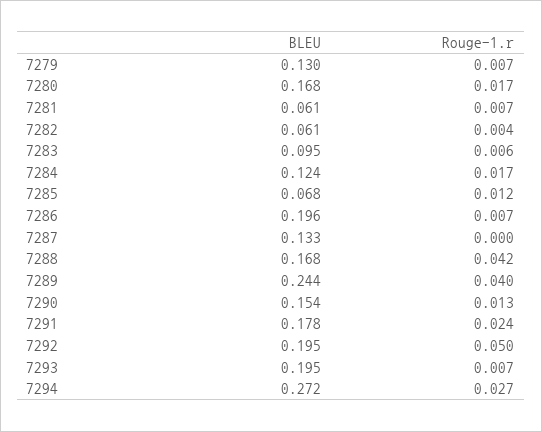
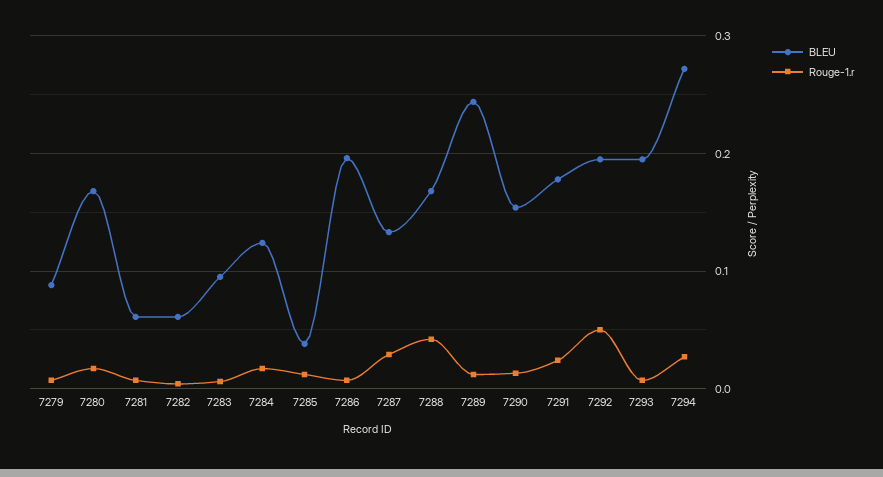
BLEU, 7279: 0.13 -> 0.09
BLEU, 7285: 0.068 -> 0.04
Rouge-1.r, 7287: 0 -> 0.03
Rouge-1.r, 7289: 0.04 -> 0.01

